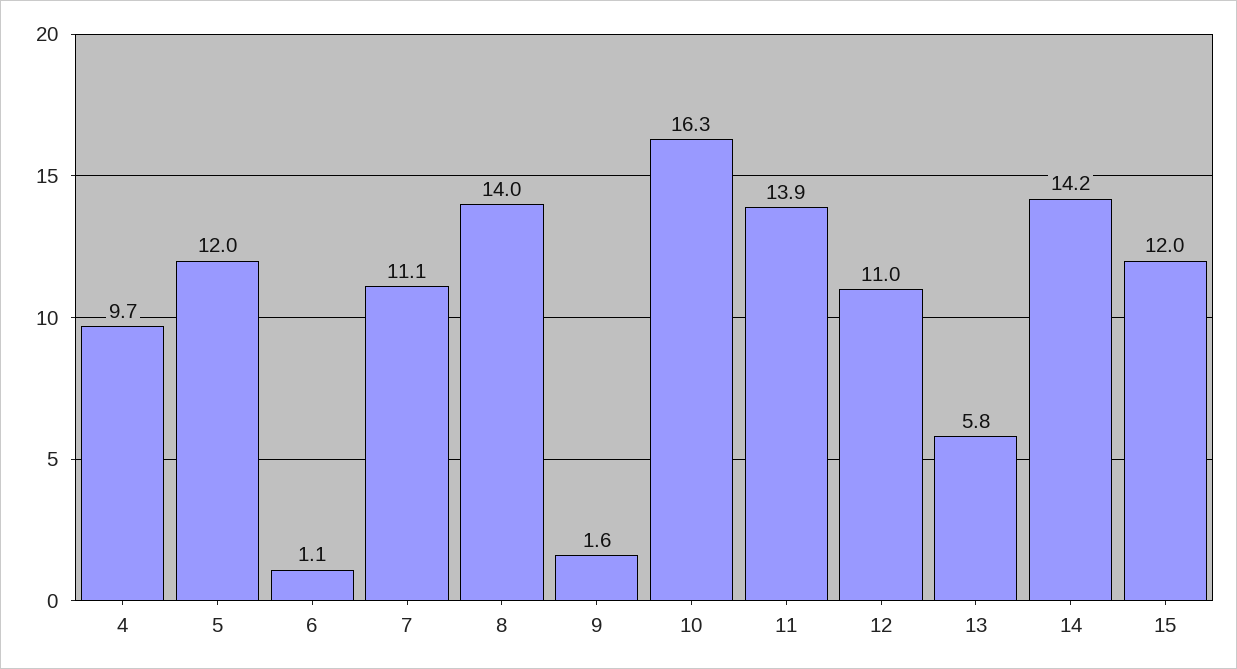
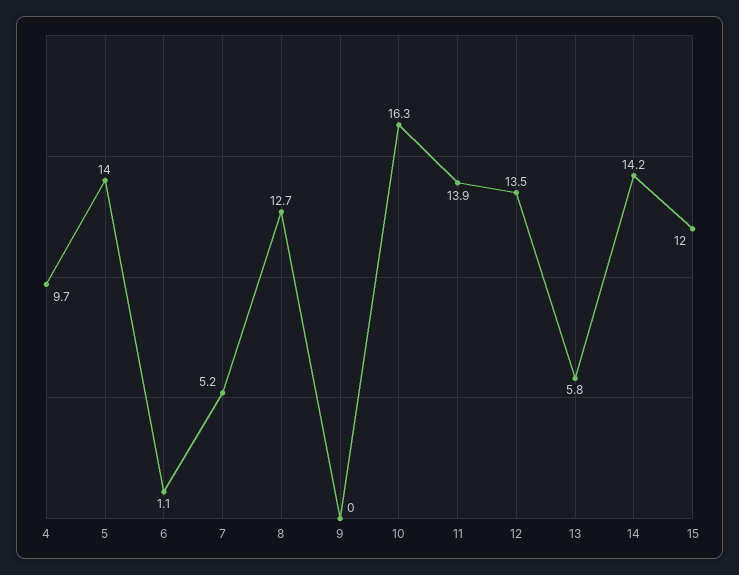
5: 12 -> 14
7: 11.1 -> 5.2
8: 14 -> 12.7
9: 1.6 -> 0
12: 11 -> 13.5

